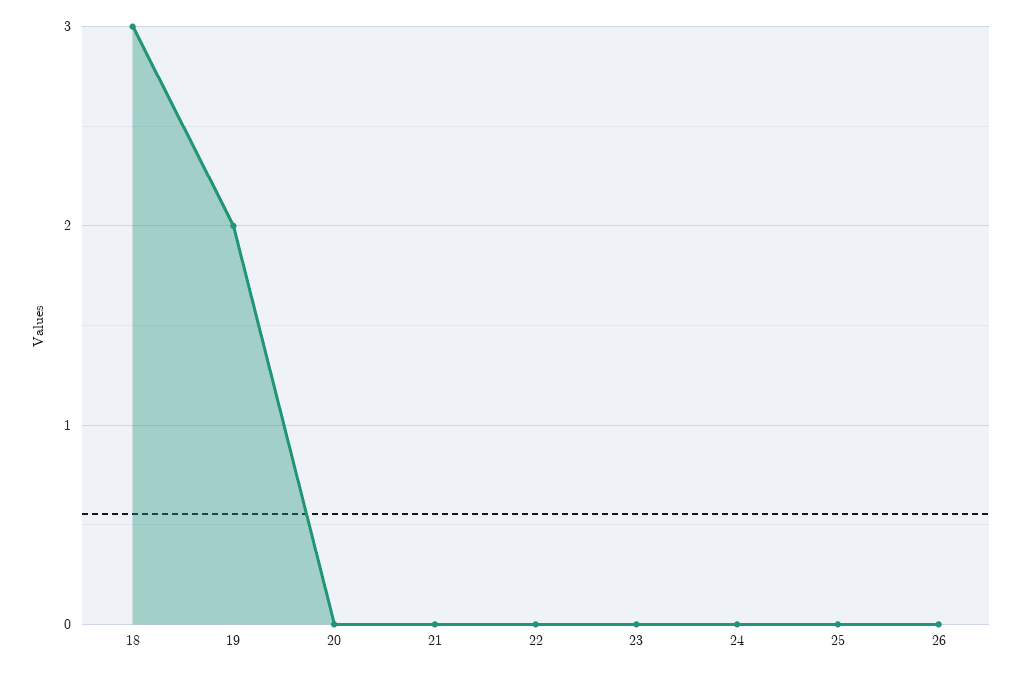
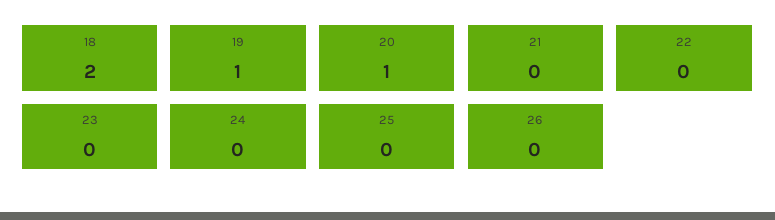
18: 3 -> 2
19: 2 -> 1
20: 0 -> 1

